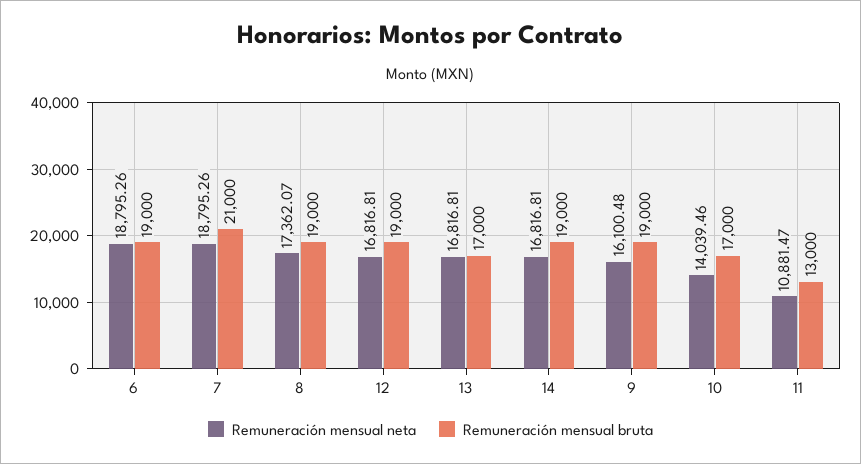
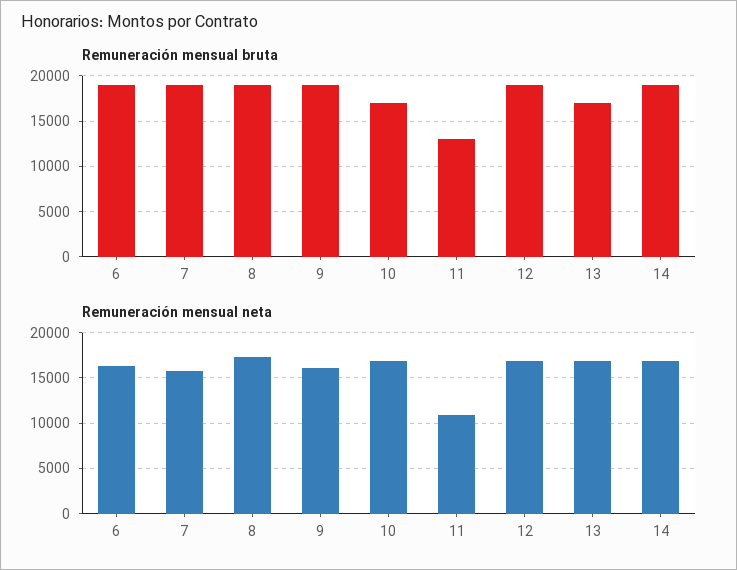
Remuneración mensual neta, 6: 18795.26 -> 16000
Remuneración mensual neta, 7: 18795.26 -> 16000
Remuneración mensual bruta, 7: 21000 -> 19000
Remuneración mensual neta, 10: 14039.46 -> 17000

